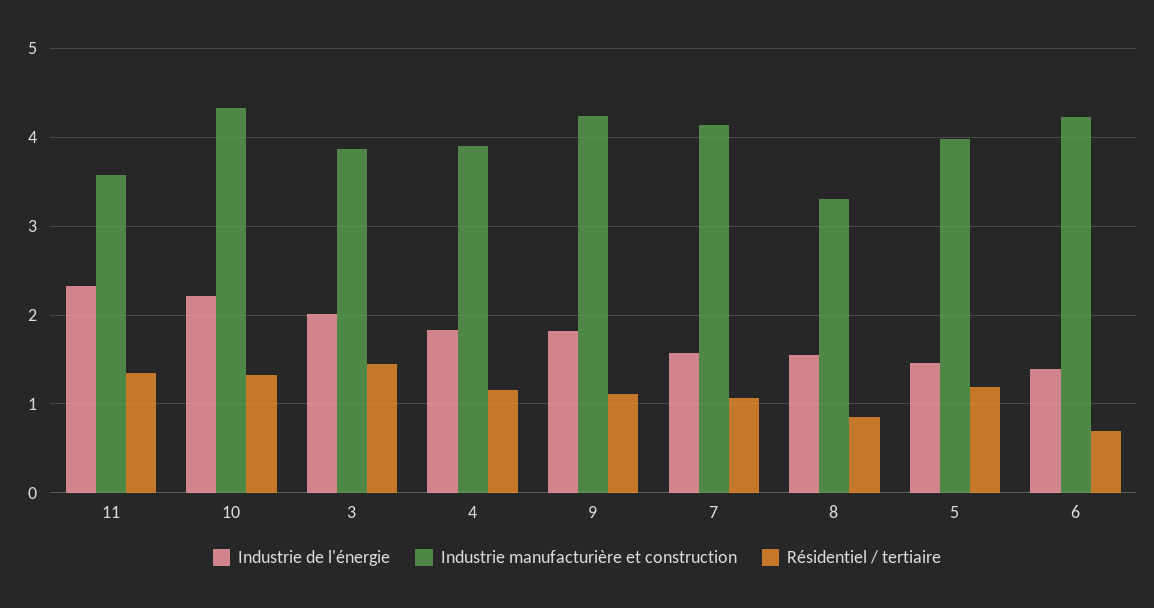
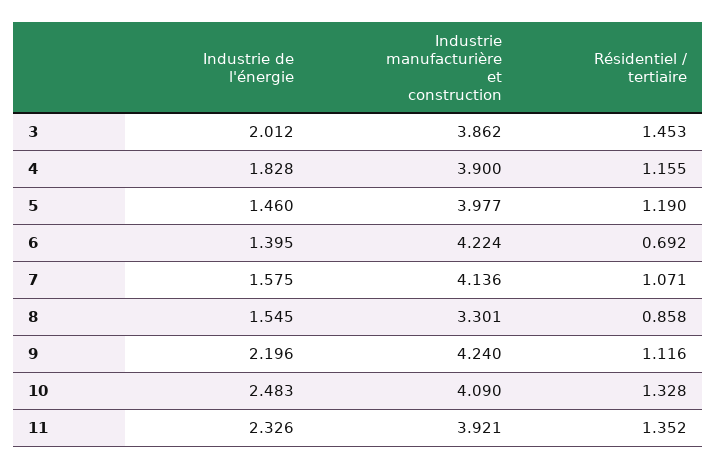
Industrie manufacturière et construction, 11: 3.6 -> 3.921
Industrie de l'énergie, 10: 2.2 -> 2.483
Industrie manufacturière et construction, 10: 4.3 -> 4.09
Industrie de l'énergie, 9: 1.8 -> 2.196

